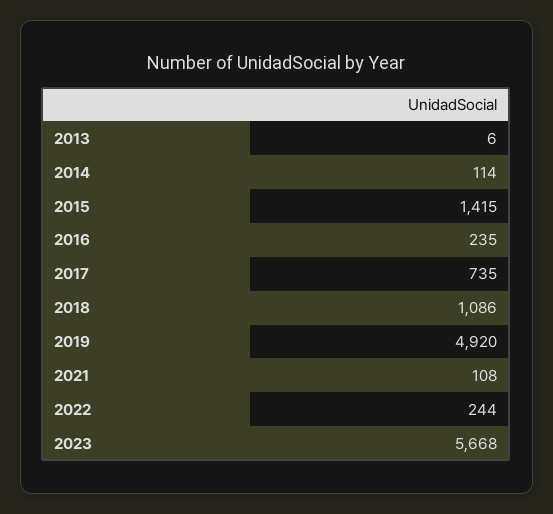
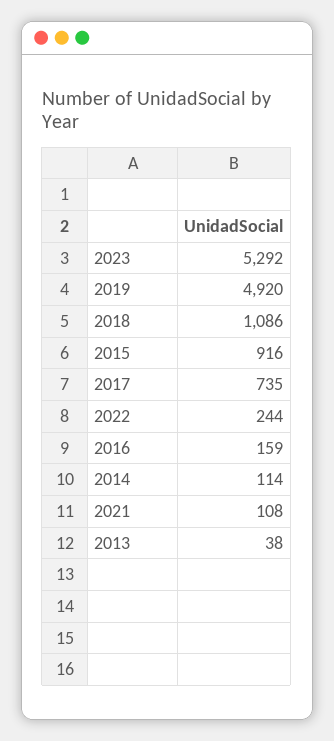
2013: 6 -> 38
2015: 1415 -> 916
2016: 235 -> 159
2023: 5668 -> 5292

